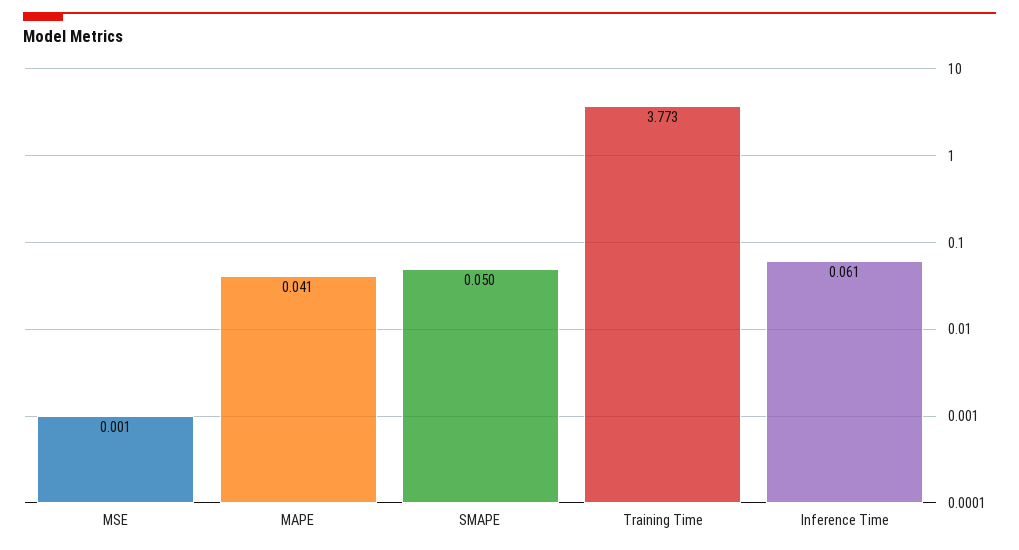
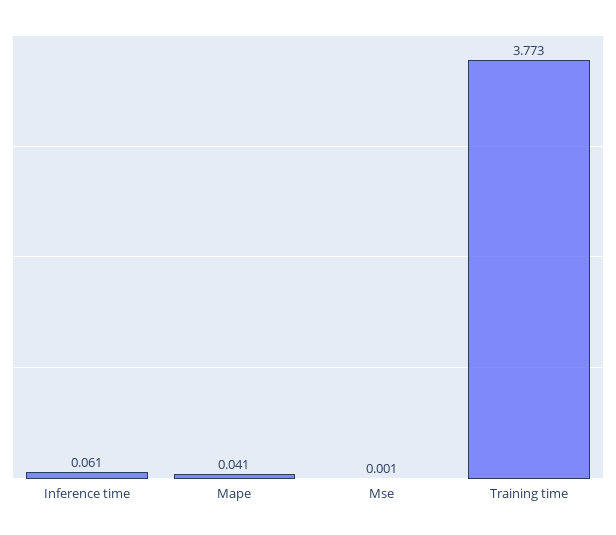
SMAPE: 0.05 -> none

